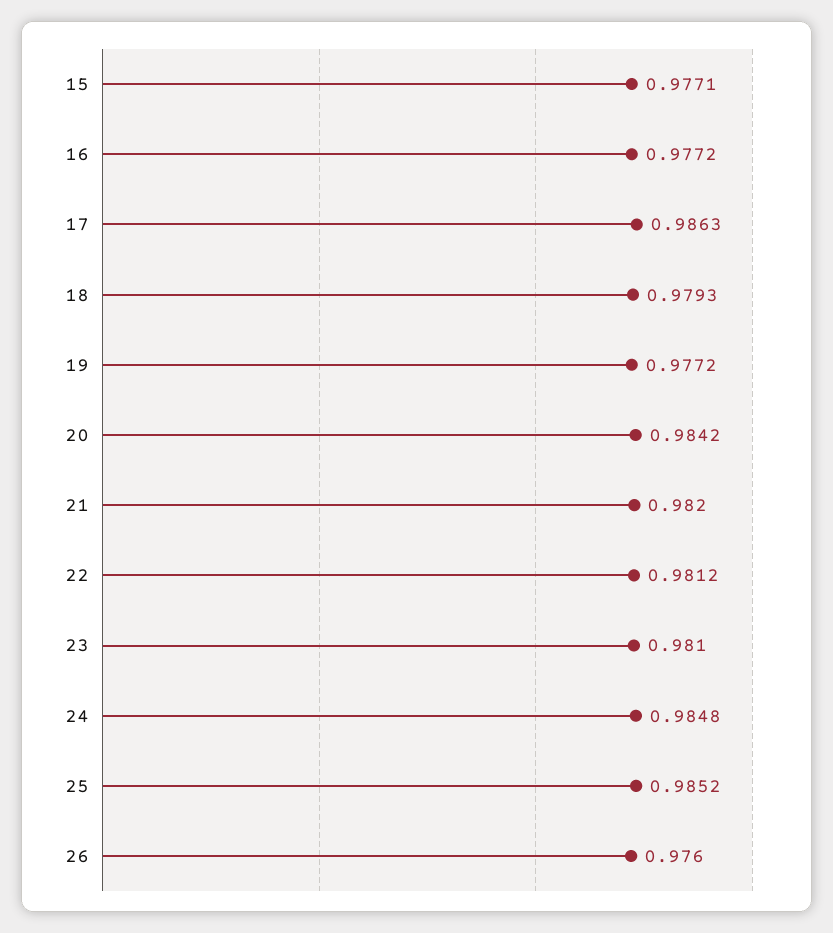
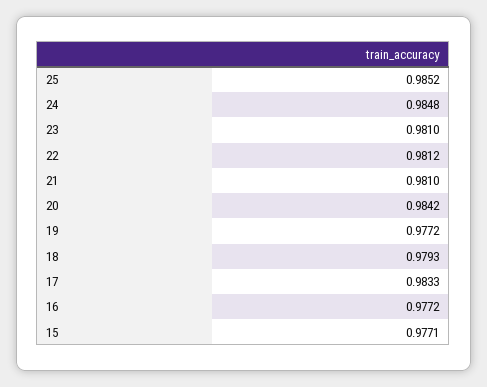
17: 0.9863 -> 0.9833
21: 0.982 -> 0.981
26: 0.976 -> none

